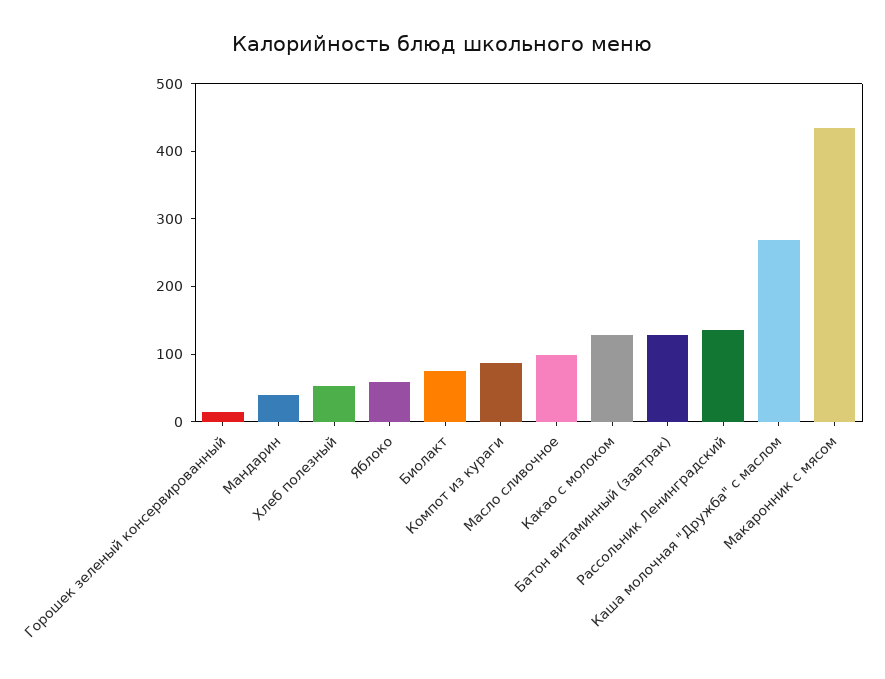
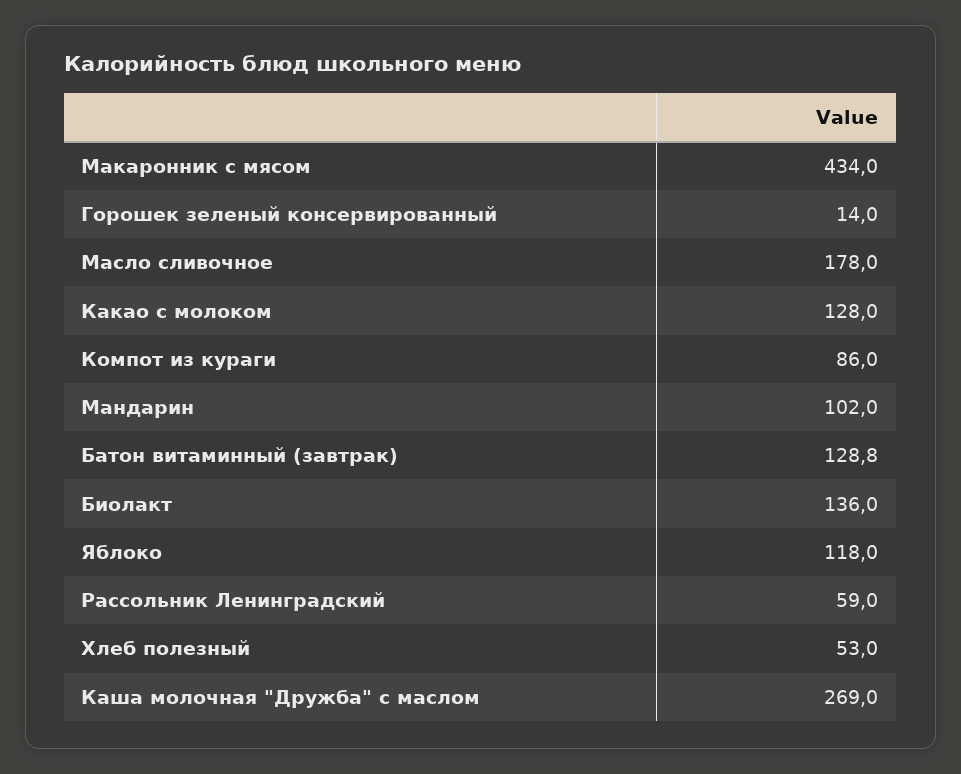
Мандарин: 40 -> 102
Яблоко: 60 -> 118
Биолакт: 80 -> 136
Масло сливочное: 100 -> 178
Рассольник Ленинградский: 140 -> 59

